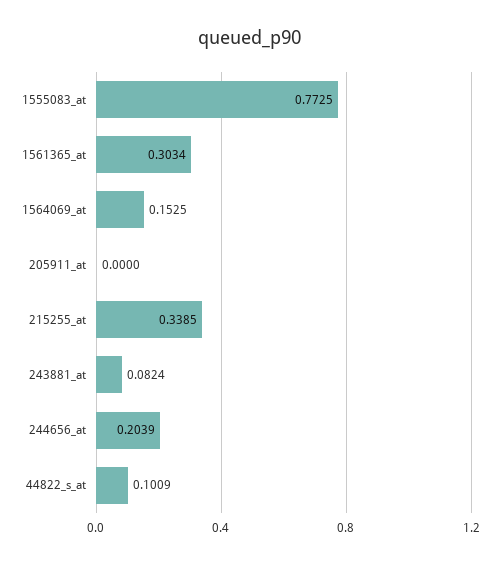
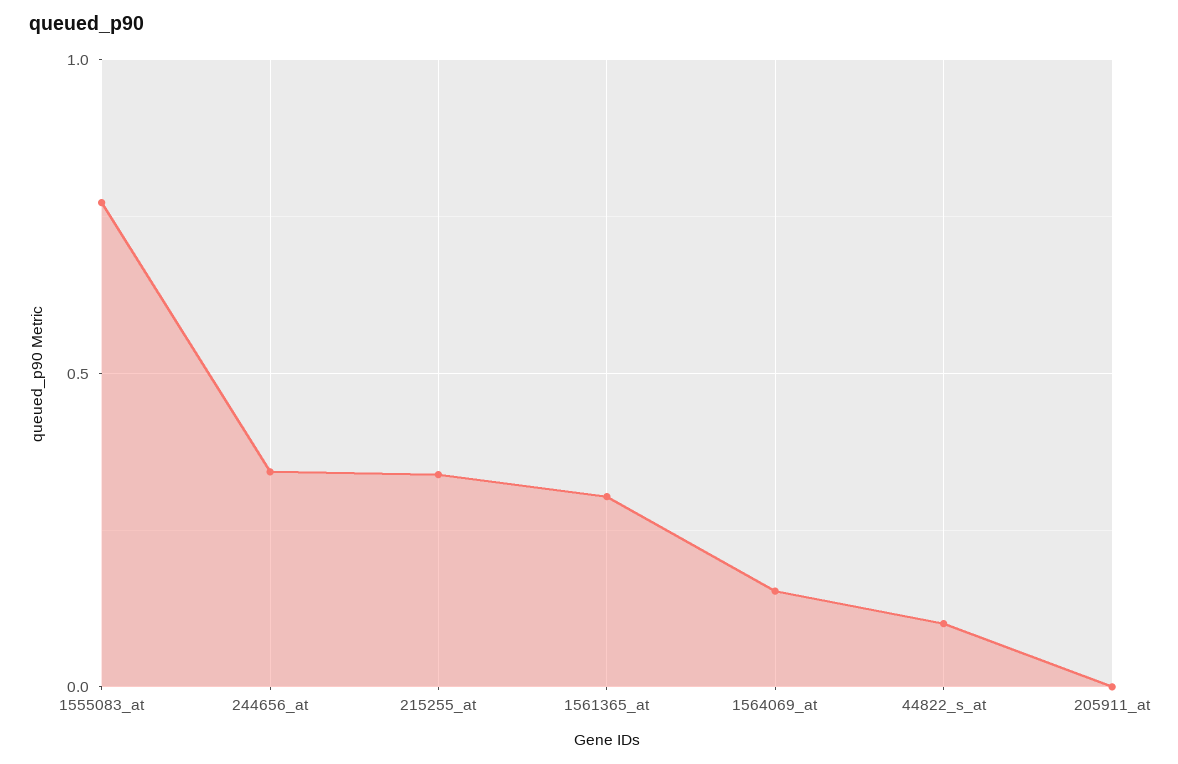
243881_at: 0.0824 -> none
244656_at: 0.2039 -> 0.35

